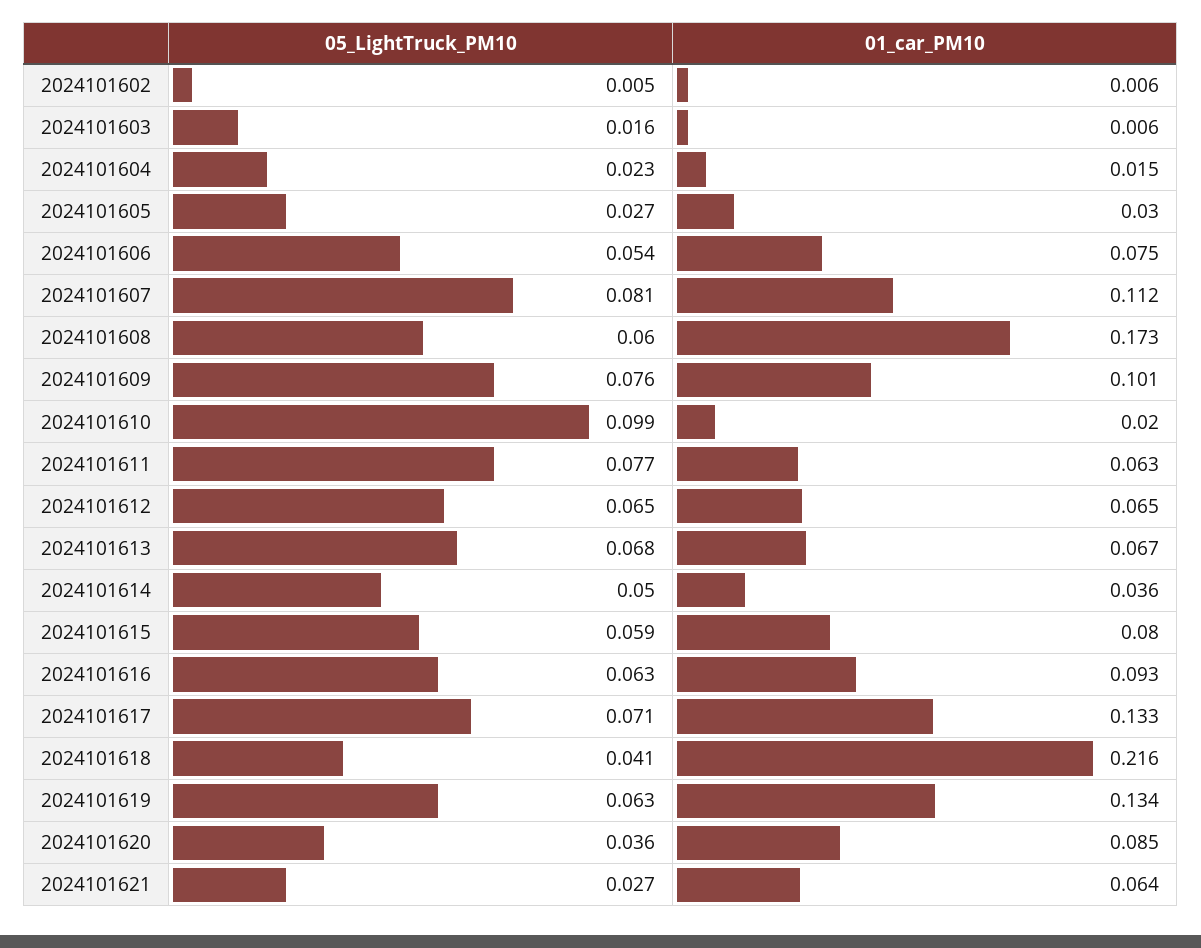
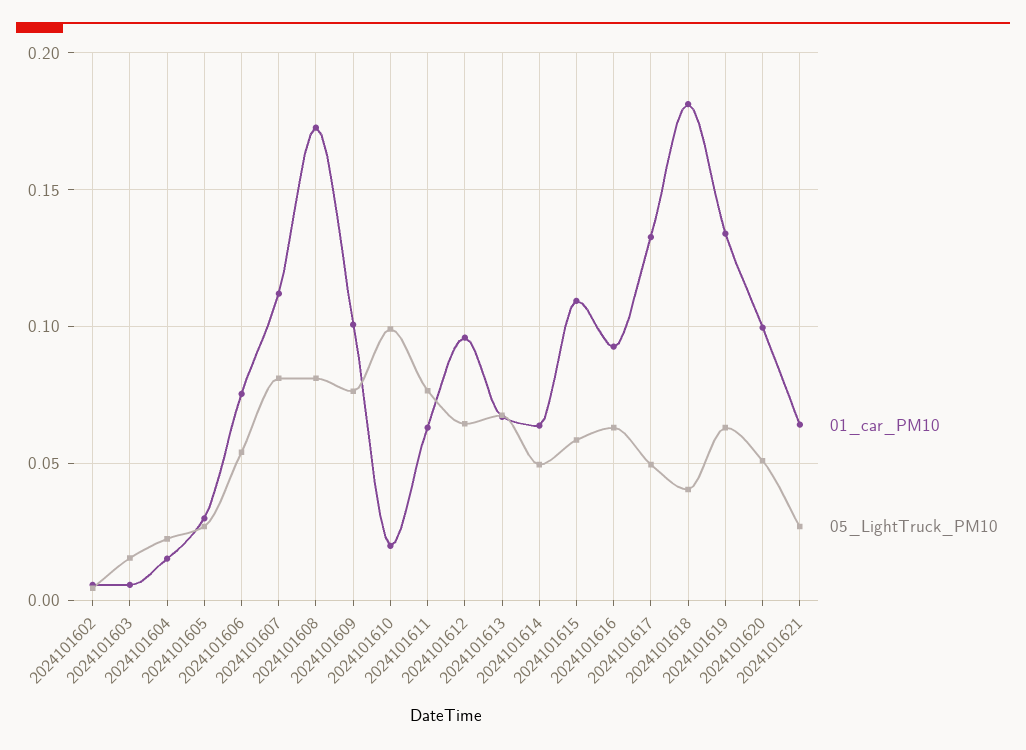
05_LightTruck_PM10, 2024101608: 0.06 -> 0.08
01_car_PM10, 2024101612: 0.065 -> 0.095
01_car_PM10, 2024101614: 0.036 -> 0.065
01_car_PM10, 2024101615: 0.08 -> 0.11
05_LightTruck_PM10, 2024101617: 0.071 -> 0.05
01_car_PM10, 2024101618: 0.216 -> 0.18
05_LightTruck_PM10, 2024101620: 0.036 -> 0.05
01_car_PM10, 2024101620: 0.085 -> 0.1

